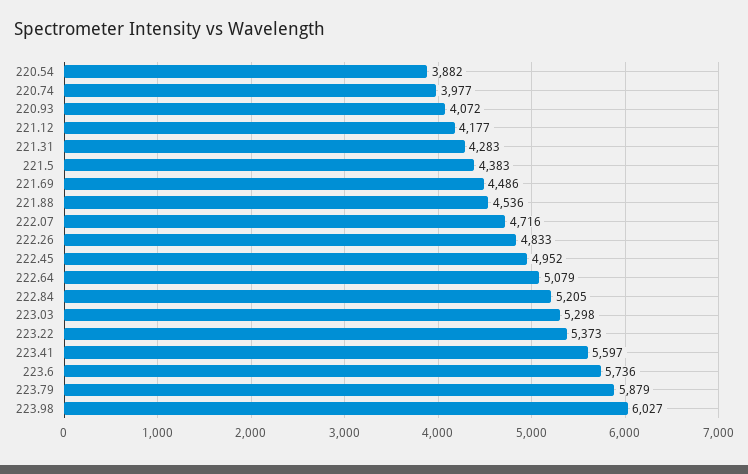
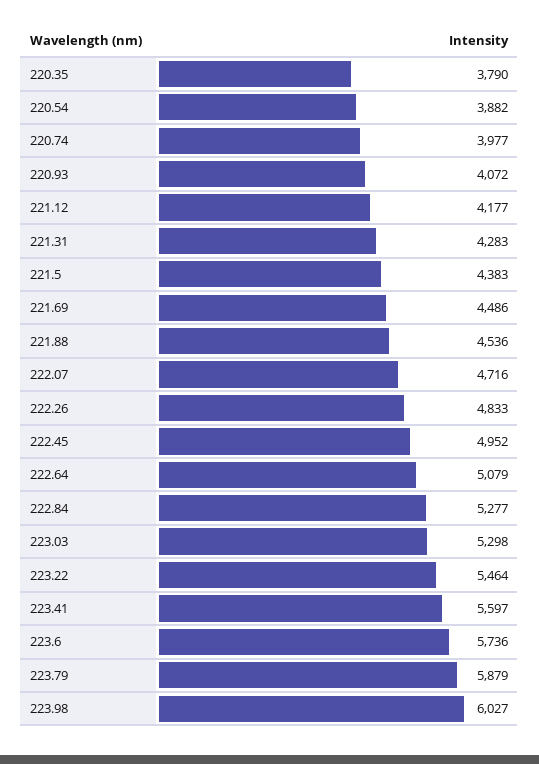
222.84: 5205 -> 5277
223.22: 5373 -> 5464
220.35: none -> 3790

